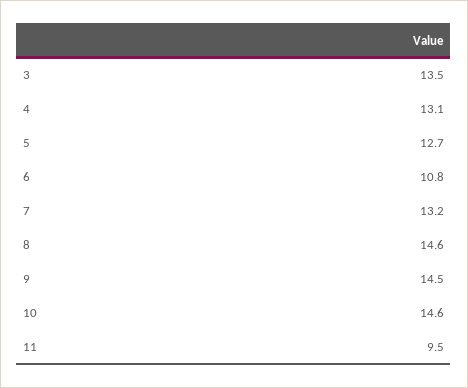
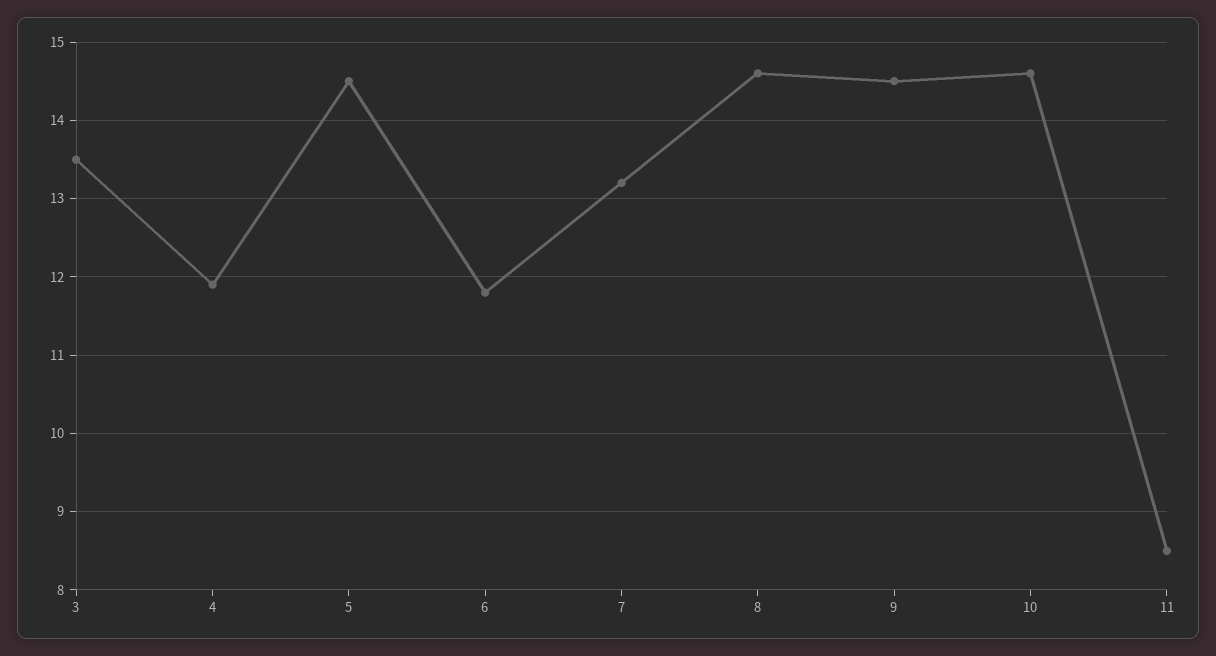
4: 13.1 -> 11.9
5: 12.7 -> 14.5
6: 10.8 -> 11.8
11: 9.5 -> 8.5

